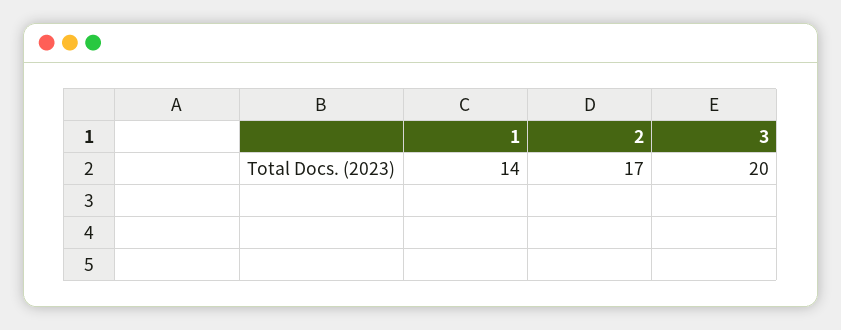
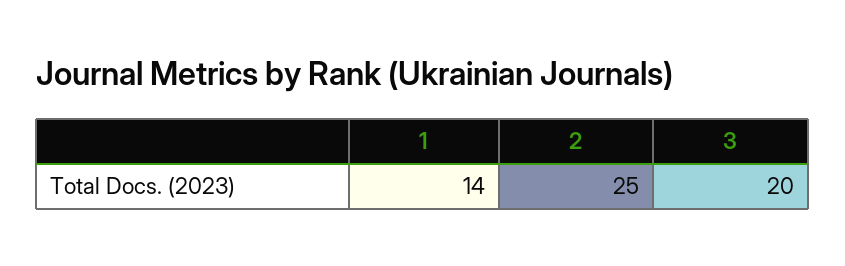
2: 17 -> 25

